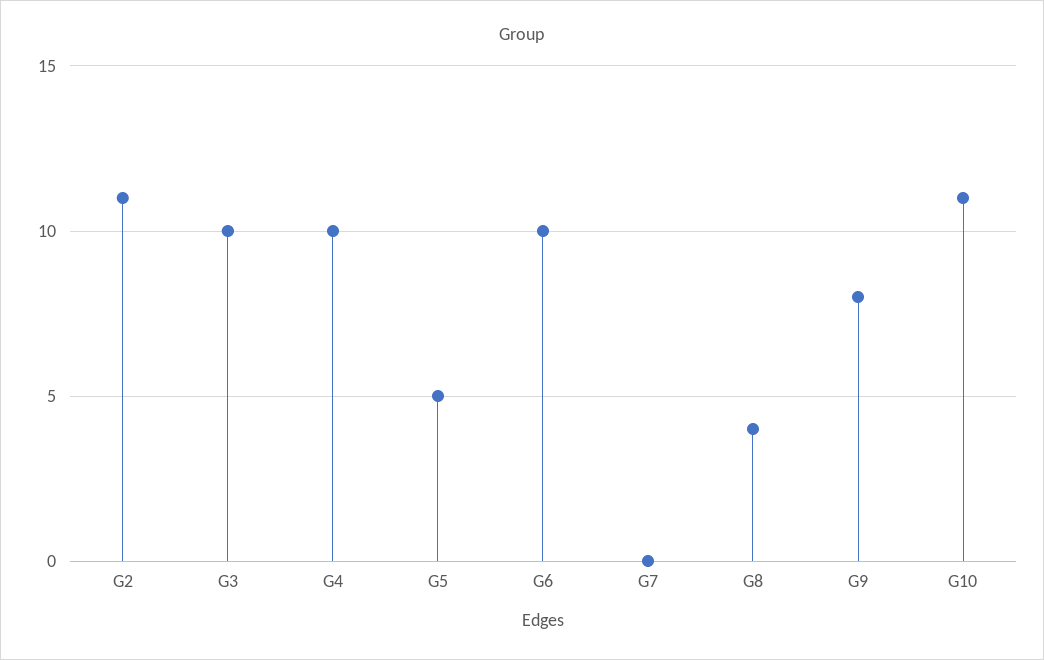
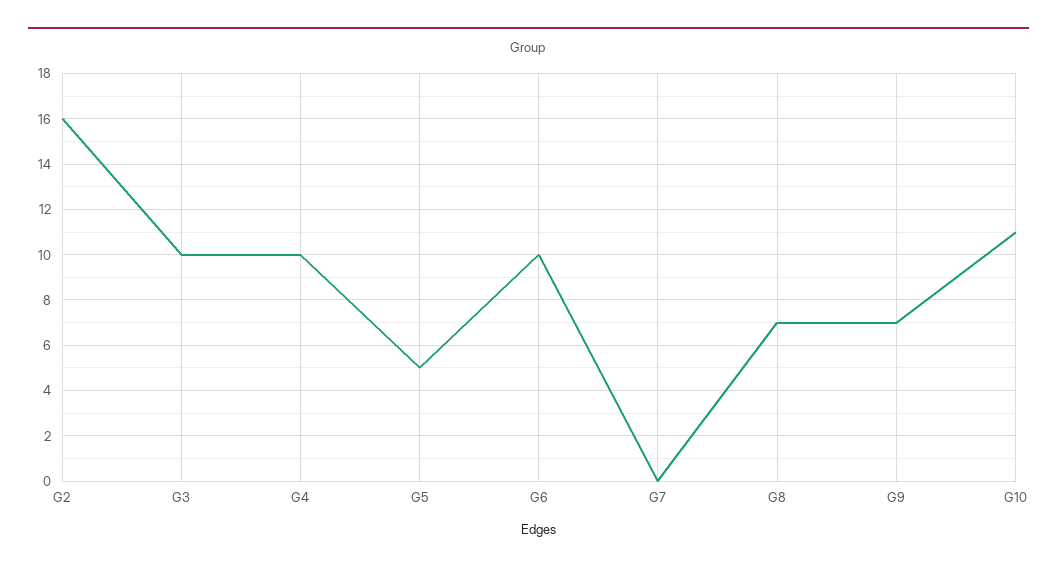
G2: 11 -> 16
G8: 4 -> 7
G9: 8 -> 7

